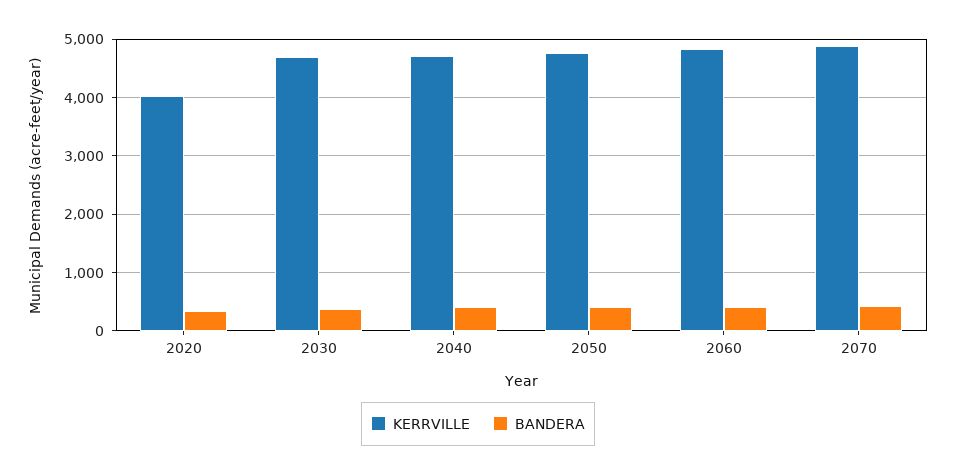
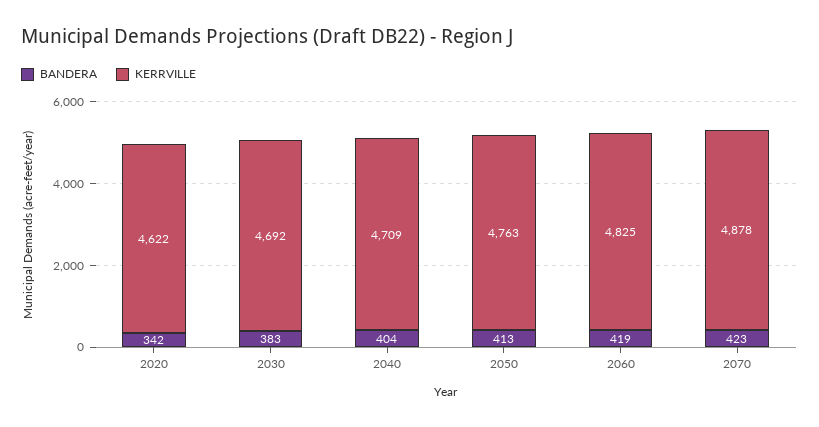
KERRVILLE, 2020: 4000 -> 4622

